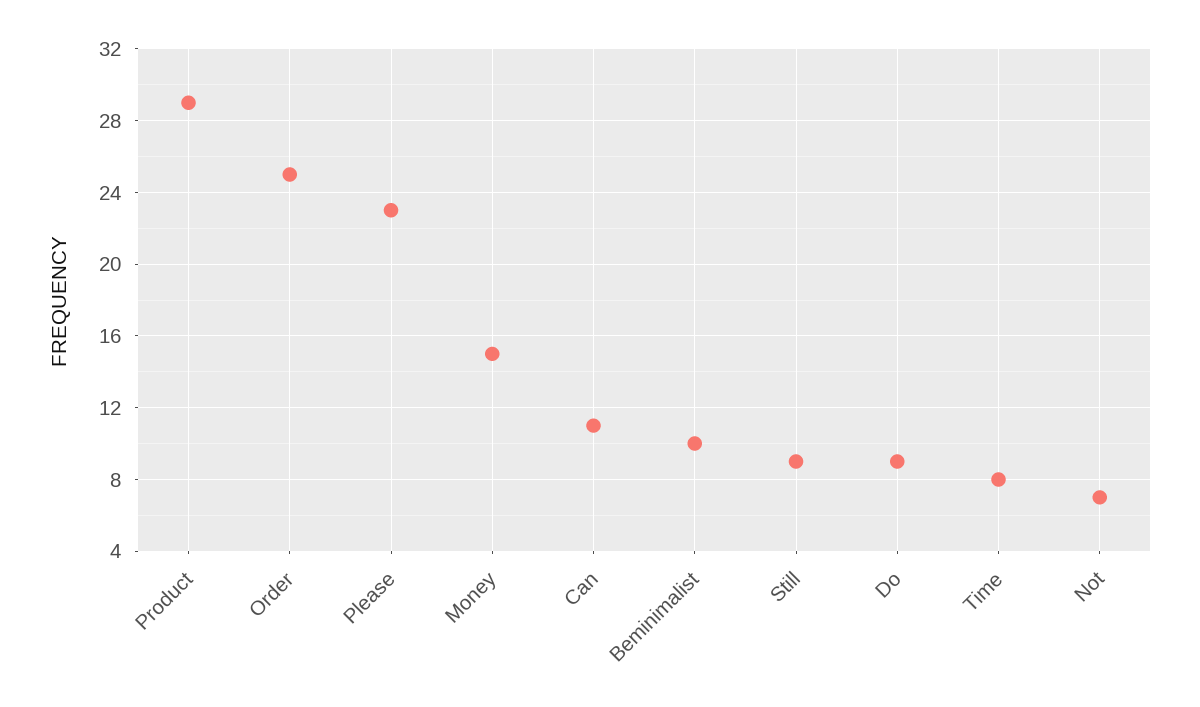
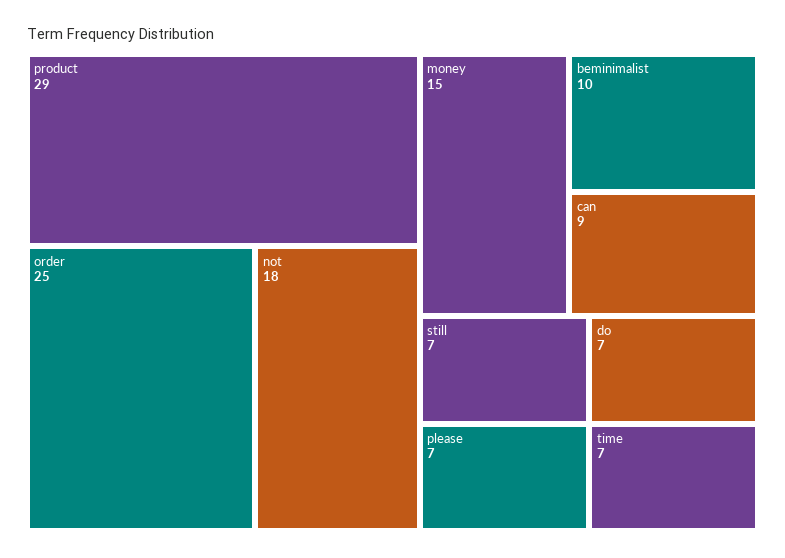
Please: 23 -> 7
Can: 11 -> 9
Still: 9 -> 7
Do: 9 -> 7
Time: 8 -> 7
Not: 7 -> 18

